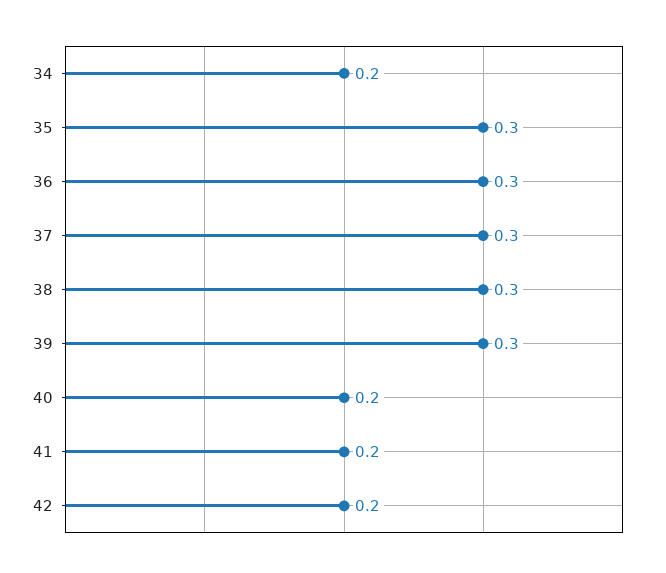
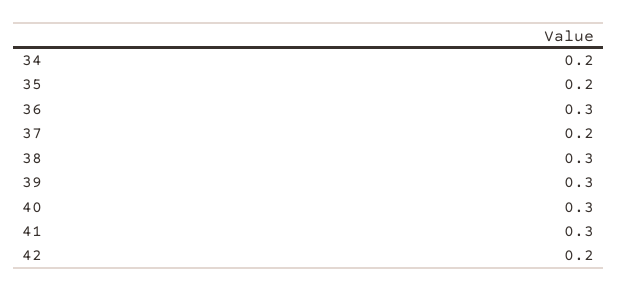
35: 0.3 -> 0.2
37: 0.3 -> 0.2
40: 0.2 -> 0.3
41: 0.2 -> 0.3

